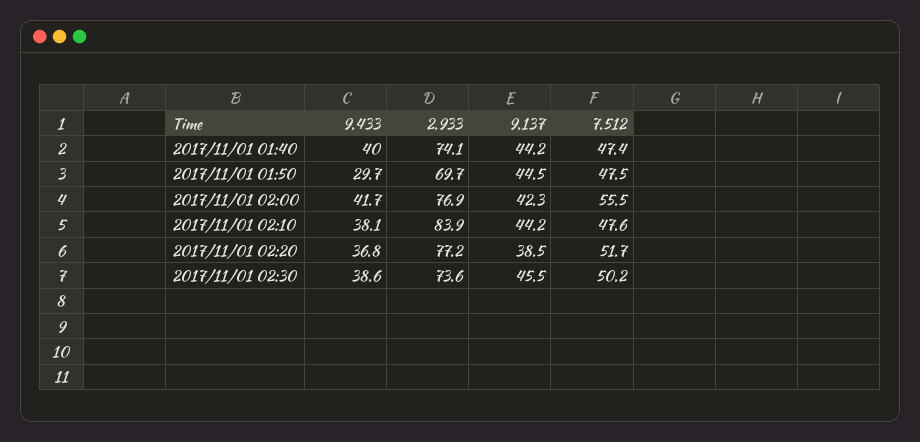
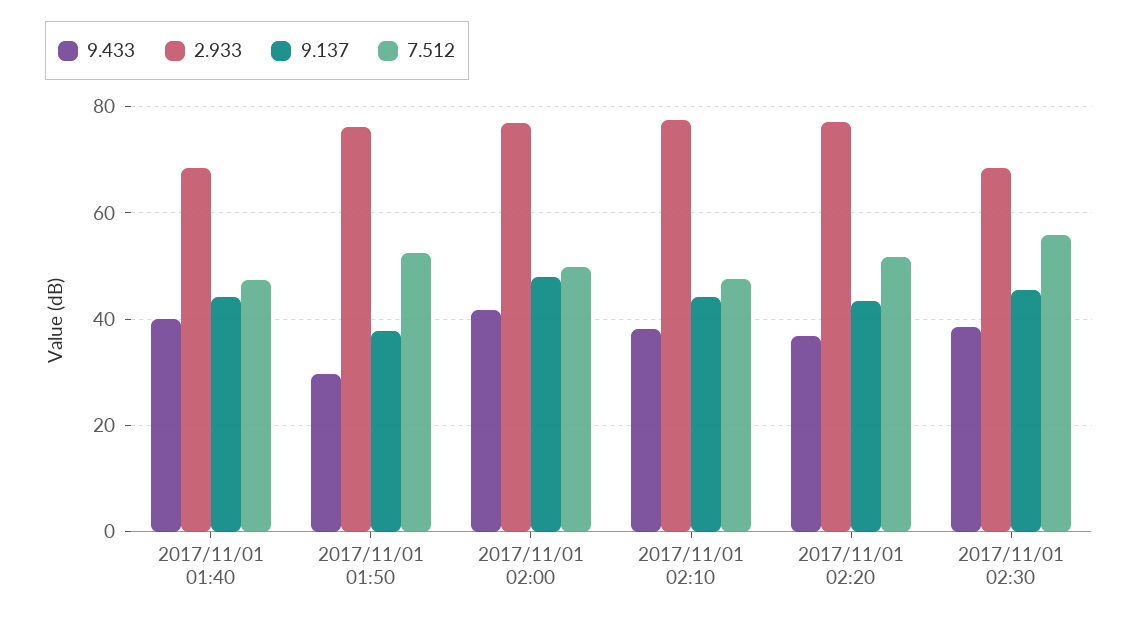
2.933, 2017/11/01 01:40: 74.1 -> 68
2.933, 2017/11/01 01:50: 69.7 -> 76
9.137, 2017/11/01 01:50: 44.5 -> 38
7.512, 2017/11/01 01:50: 47.5 -> 52
9.137, 2017/11/01 02:00: 42.3 -> 48
7.512, 2017/11/01 02:00: 55.5 -> 50
2.933, 2017/11/01 02:10: 83.9 -> 78
9.137, 2017/11/01 02:20: 38.5 -> 44
2.933, 2017/11/01 02:30: 73.6 -> 68
7.512, 2017/11/01 02:30: 50.2 -> 56

